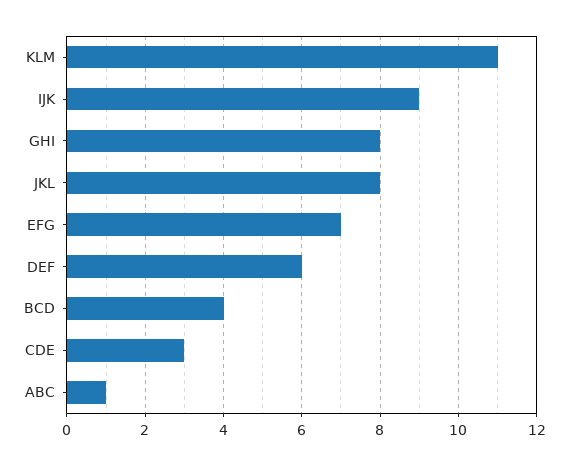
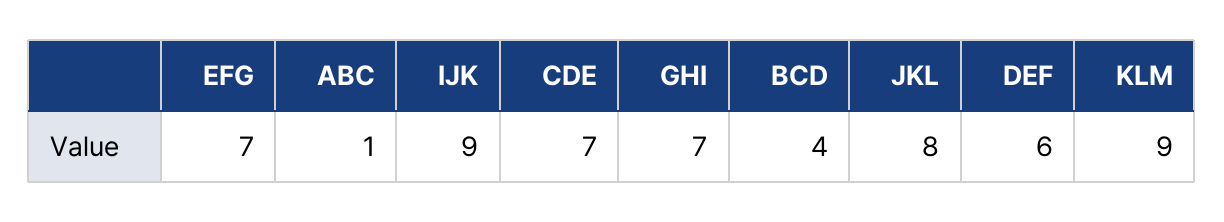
KLM: 11 -> 9
GHI: 8 -> 7
CDE: 3 -> 7

